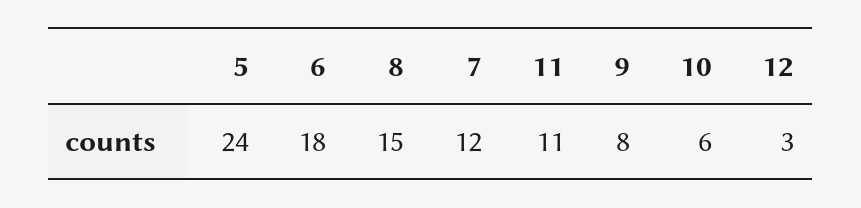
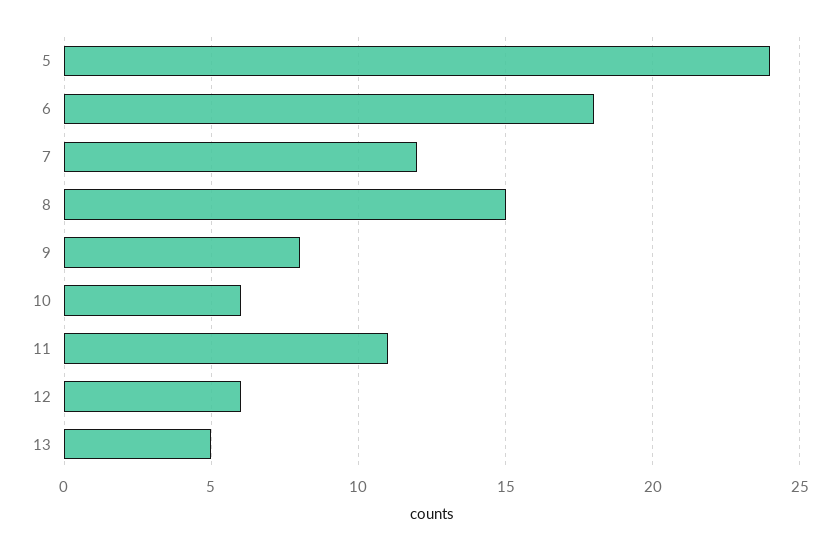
12: 3 -> 6
13: none -> 5

